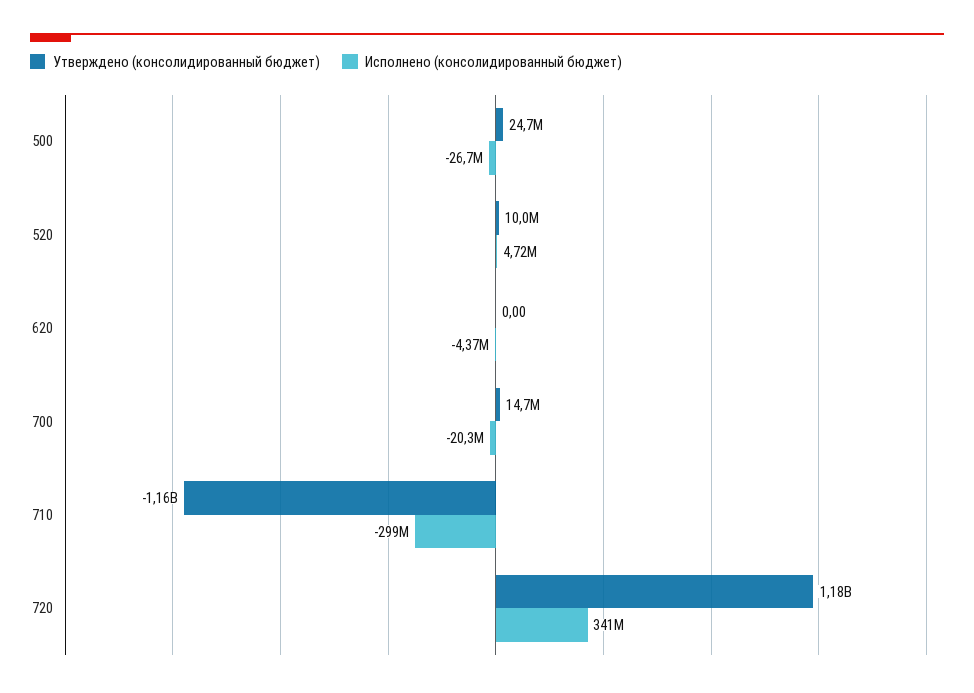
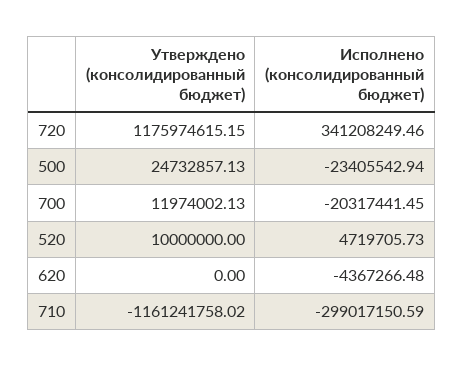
Исполнено (консолидированный бюджет), 500: -26700000 -> -23405542.94
Утверждено (консолидированный бюджет), 700: 14700000 -> 11974002.13

